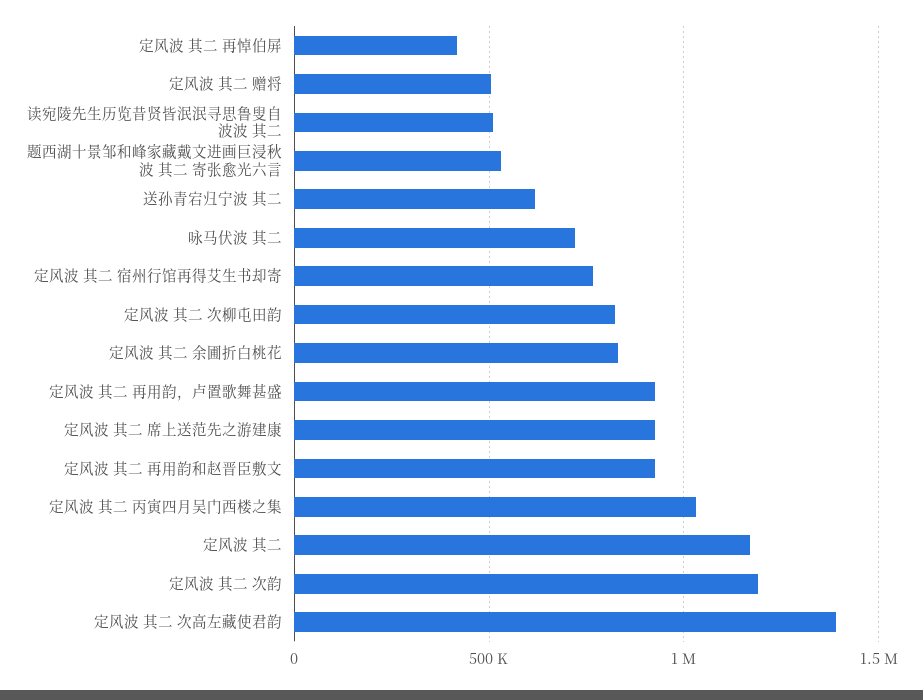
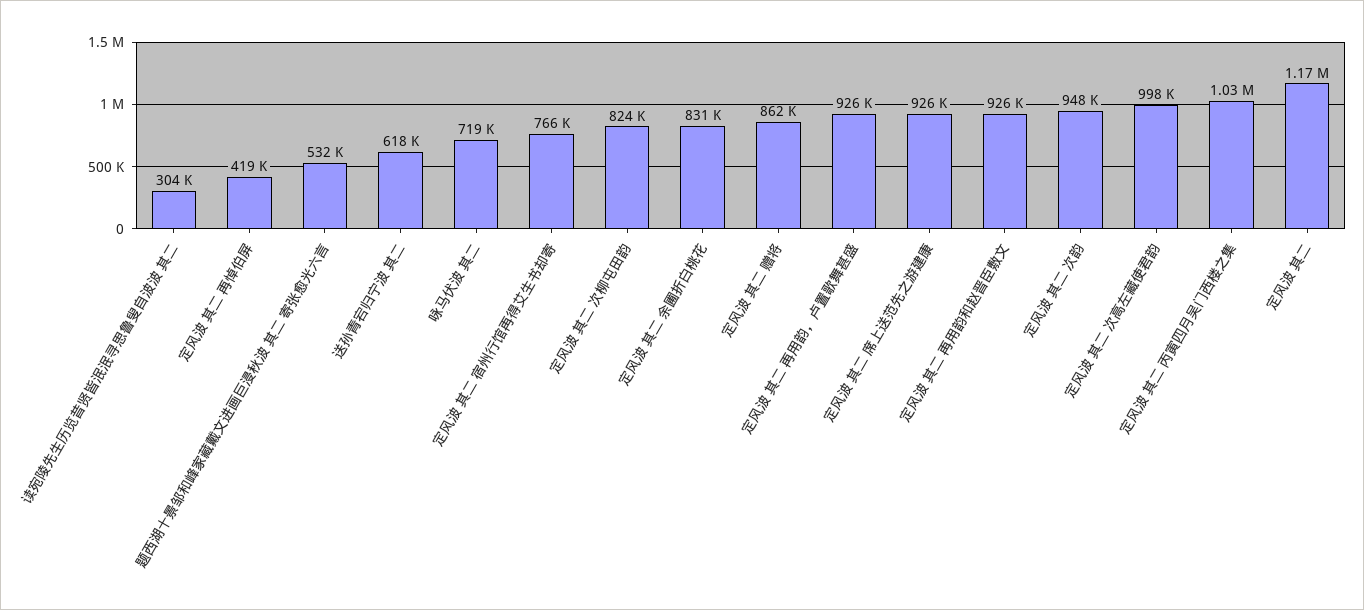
定风波 其二 赠将: 500000 -> 862000
读宛陵先生历览昔贤皆泯泯寻思鲁叟自波波 其二: 500000 -> 304000
定风波 其二 次韵: 1200000 -> 948000
定风波 其二 次高左藏使君韵: 1400000 -> 998000

